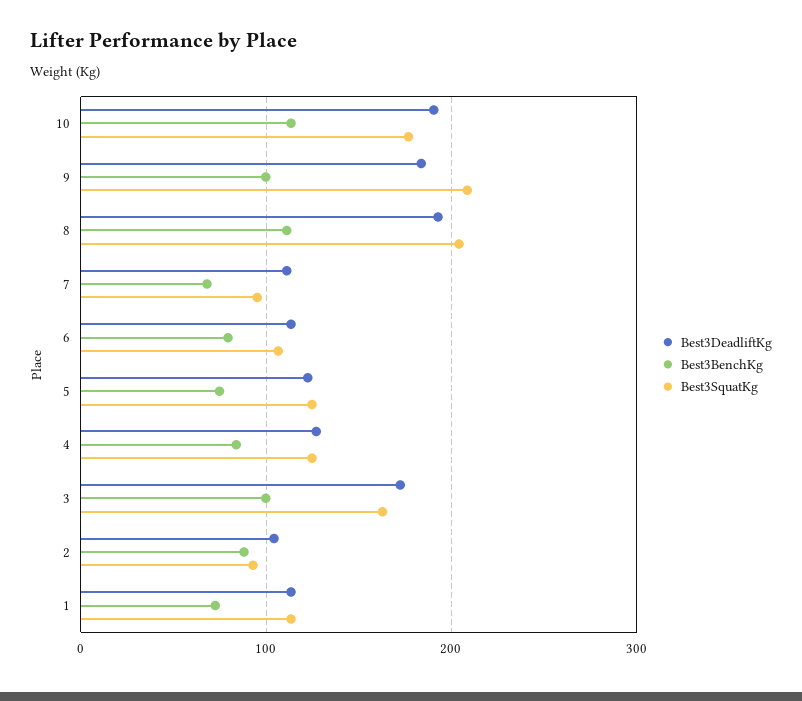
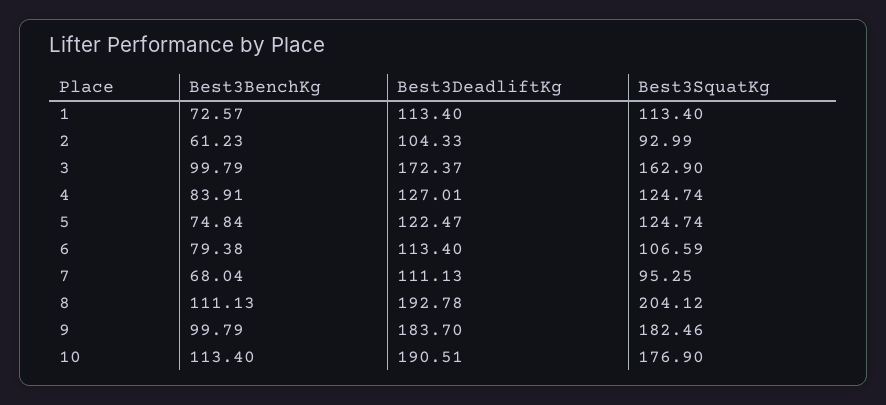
Best3SquatKg, 9: 210 -> 182.46
Best3BenchKg, 2: 90 -> 61.23

